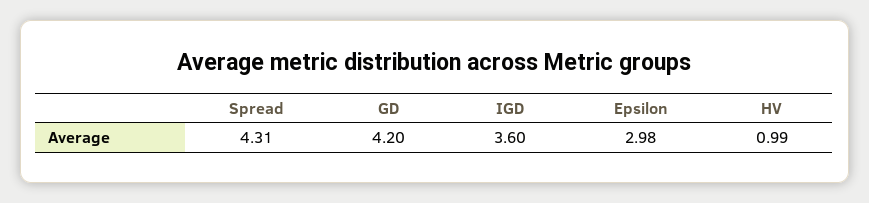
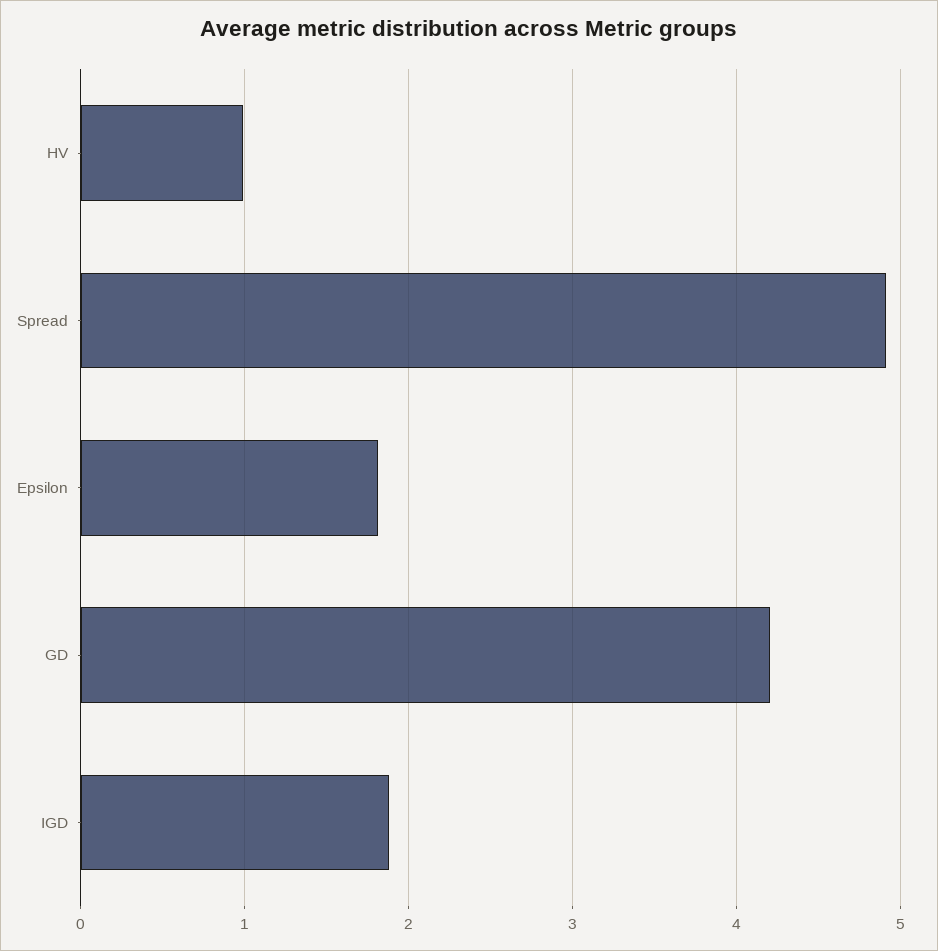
Spread: 4.31 -> 4.9
IGD: 3.6 -> 1.9
Epsilon: 2.98 -> 1.8

